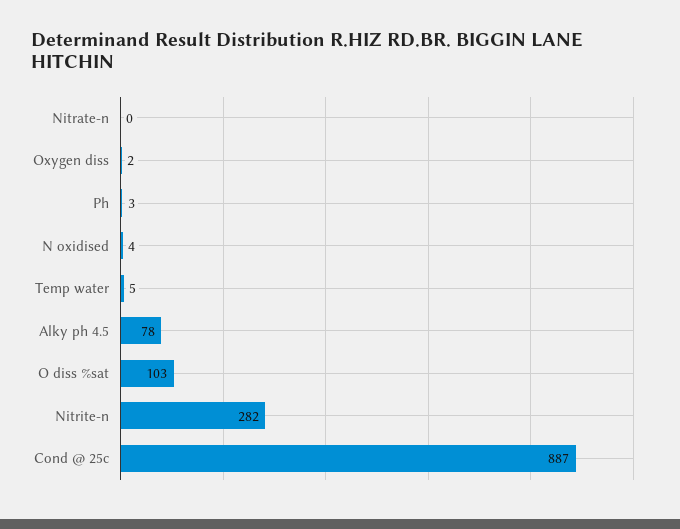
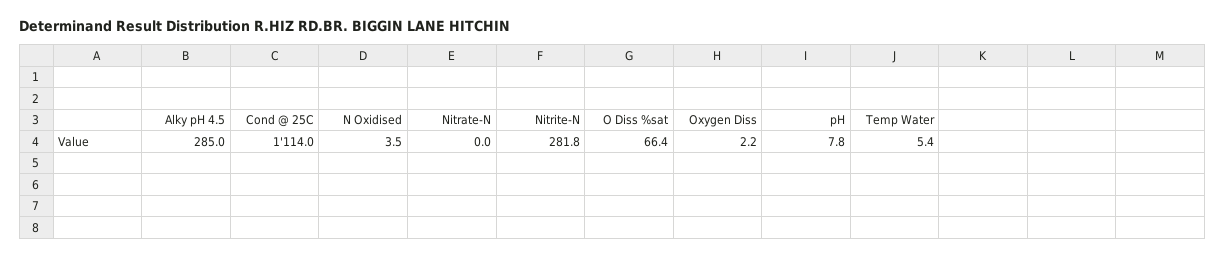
Ph: 3 -> 7.8
Alky ph 4.5: 78 -> 285
O diss %sat: 103 -> 66.4
Cond @ 25c: 887 -> 1114

